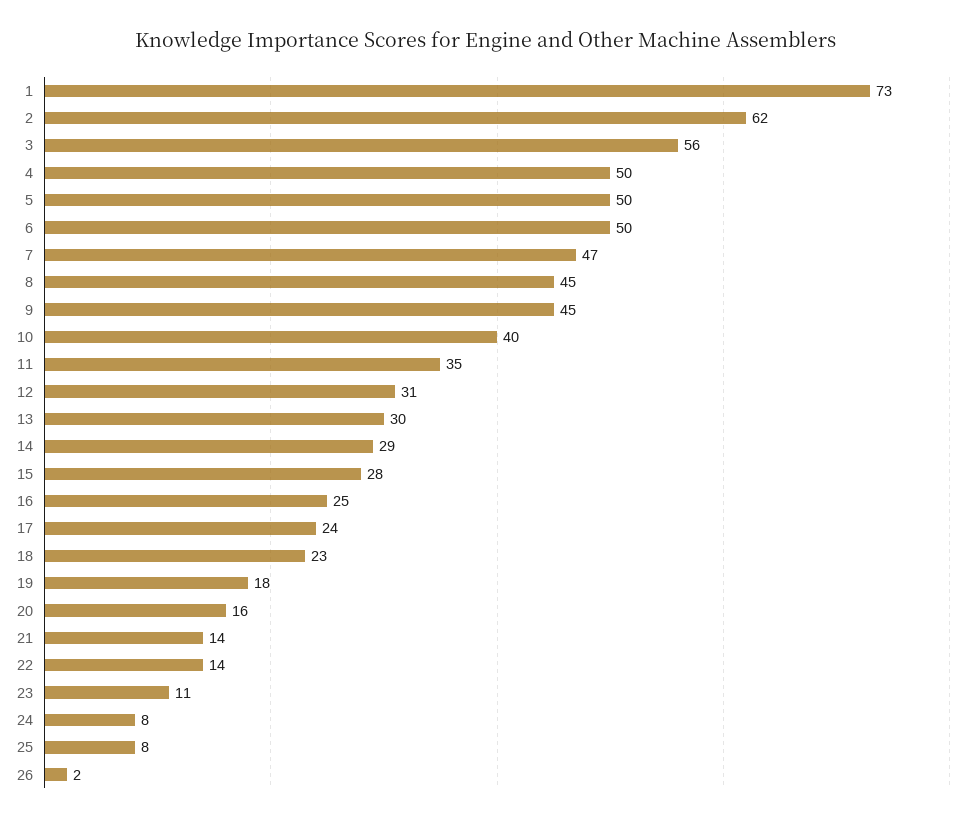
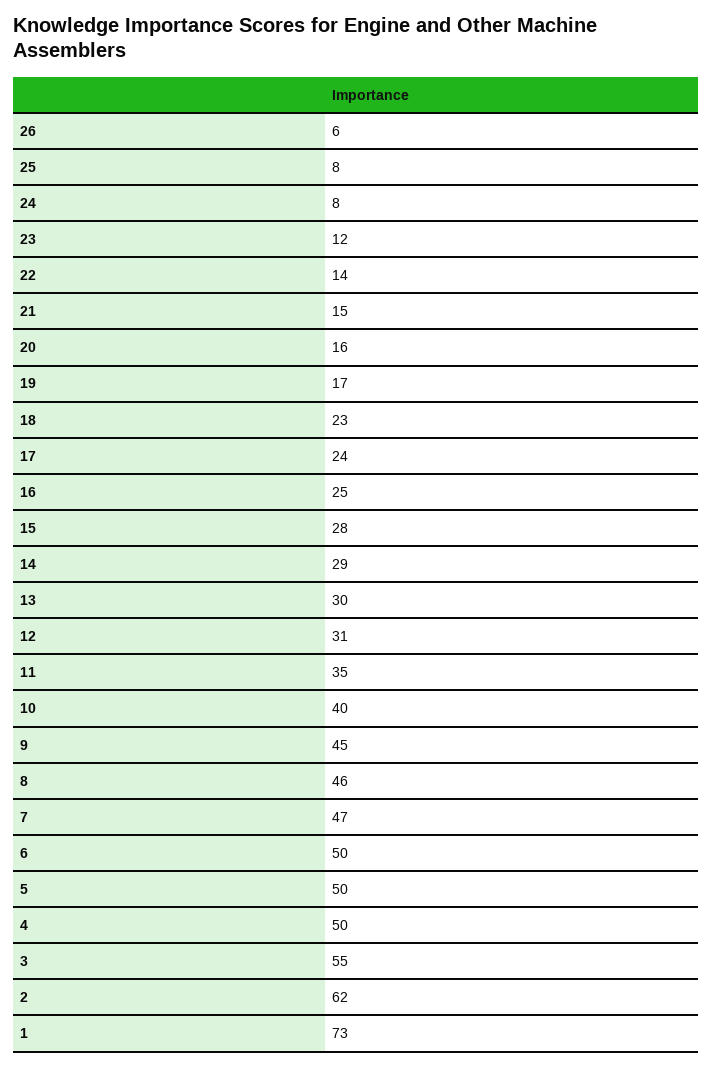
3: 56 -> 55
8: 45 -> 46
19: 18 -> 17
21: 14 -> 15
23: 11 -> 12
26: 2 -> 6

